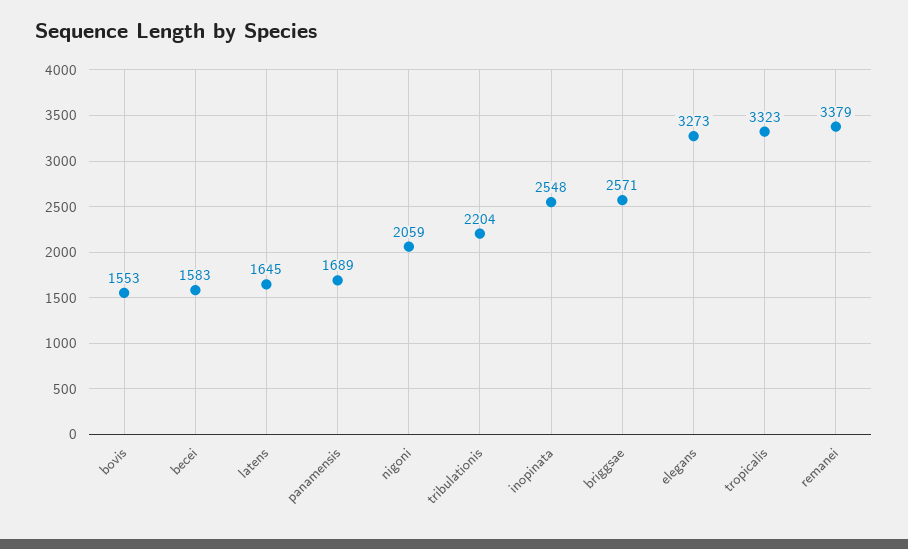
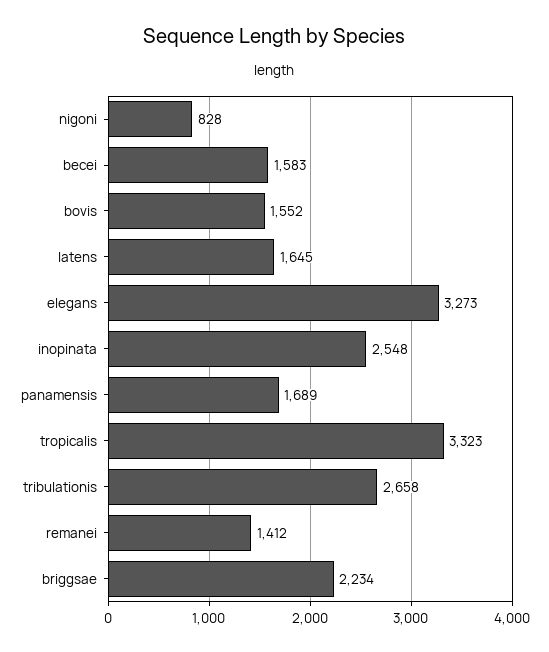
bovis: 1553 -> 1552
nigoni: 2059 -> 828
tribulationis: 2204 -> 2658
briggsae: 2571 -> 2234
remanei: 3379 -> 1412

